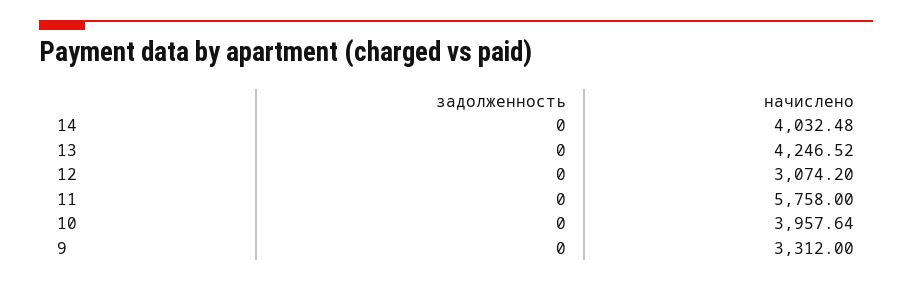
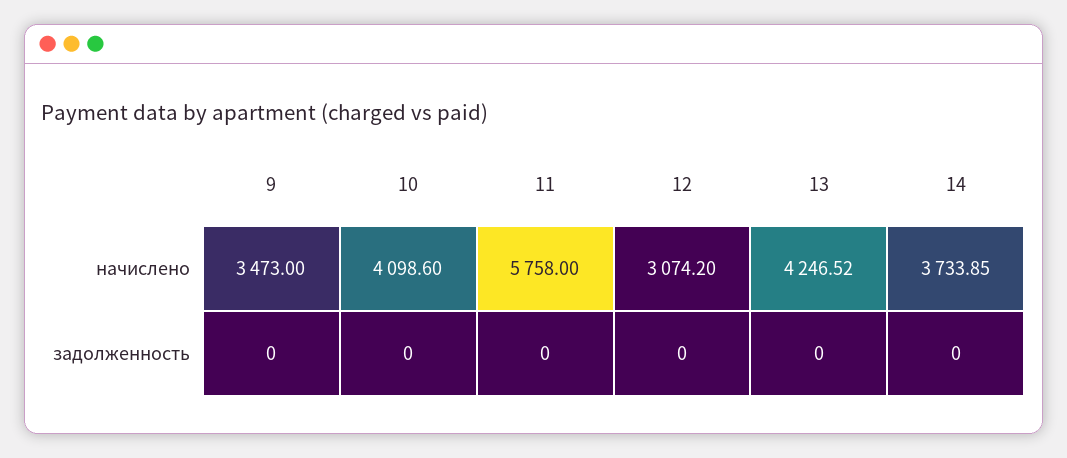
начислено, 14: 4032.48 -> 3733.85
начислено, 10: 3957.64 -> 4098.6
начислено, 9: 3312 -> 3473

